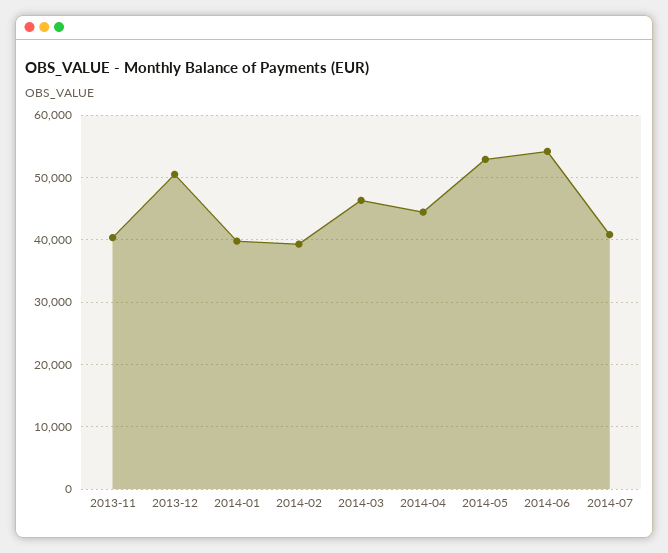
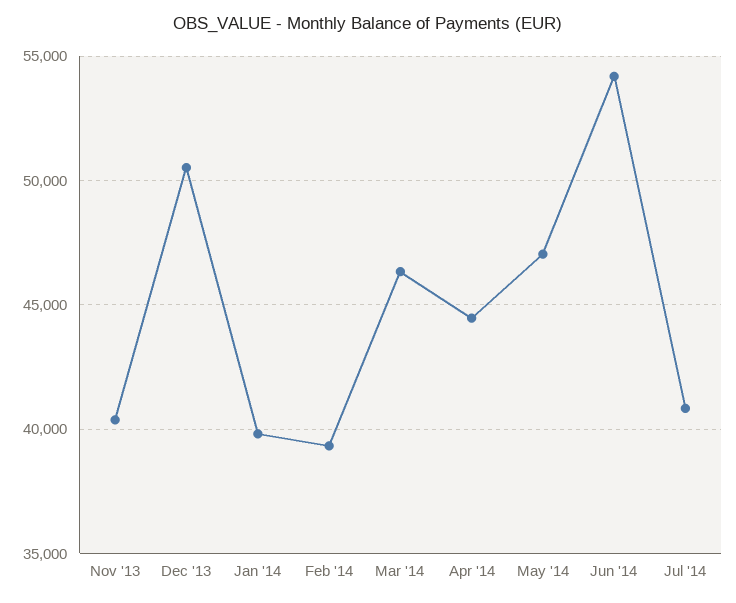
2014-05: 53000 -> 47000

